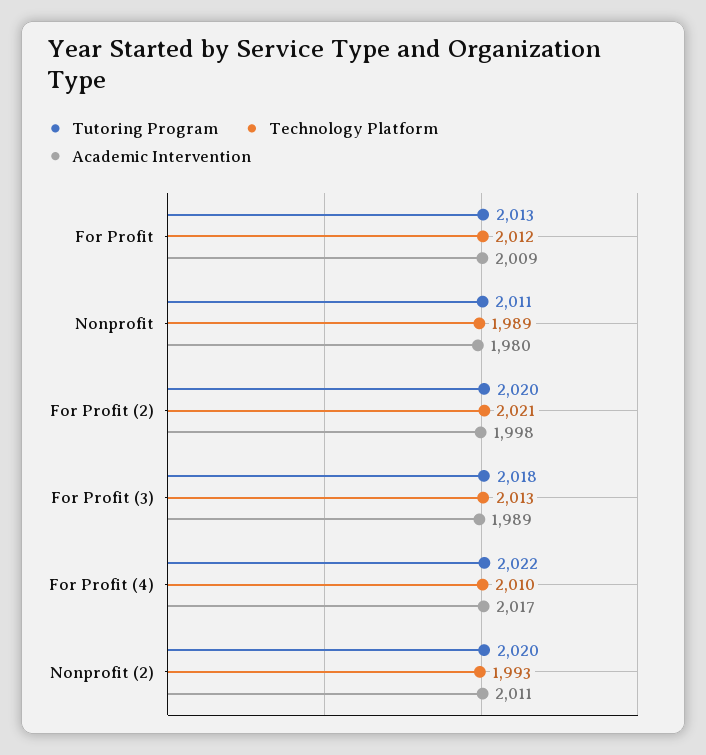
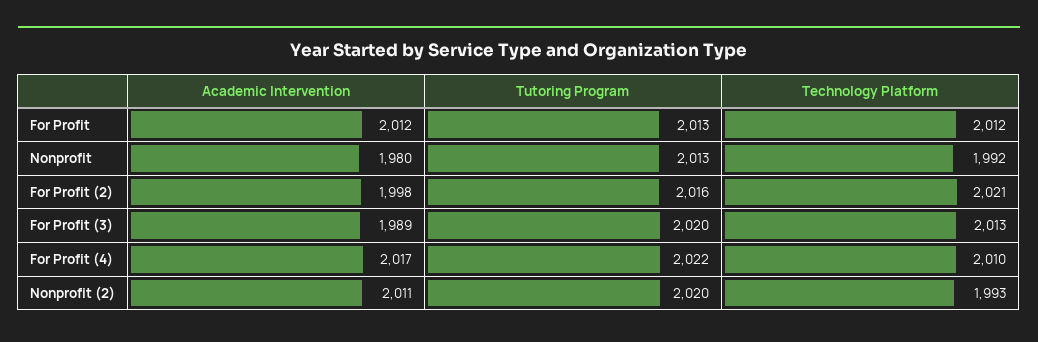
Academic Intervention, For Profit: 2009 -> 2012
Tutoring Program, Nonprofit: 2011 -> 2013
Technology Platform, Nonprofit: 1989 -> 1992
Tutoring Program, For Profit (2): 2020 -> 2016
Tutoring Program, For Profit (3): 2018 -> 2020

